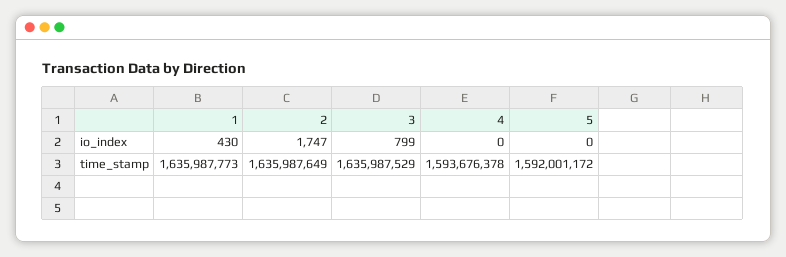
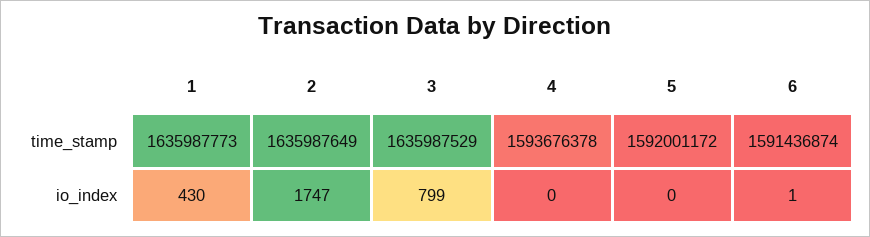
6, time_stamp: none -> 1591436874
6, io_index: none -> 1

